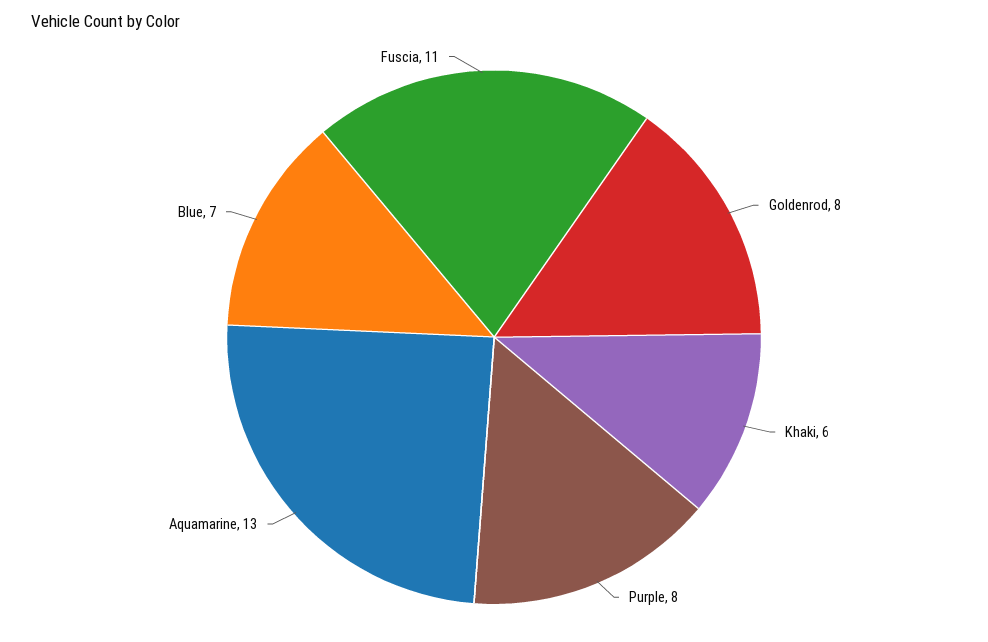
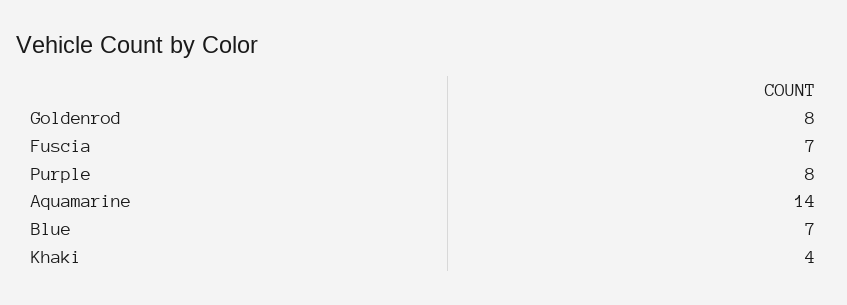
Khaki: 6 -> 4
Aquamarine: 13 -> 14
Fuscia: 11 -> 7

